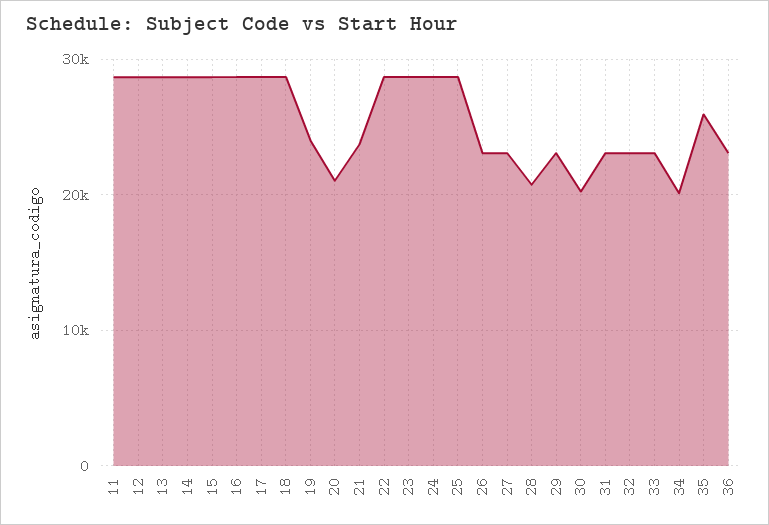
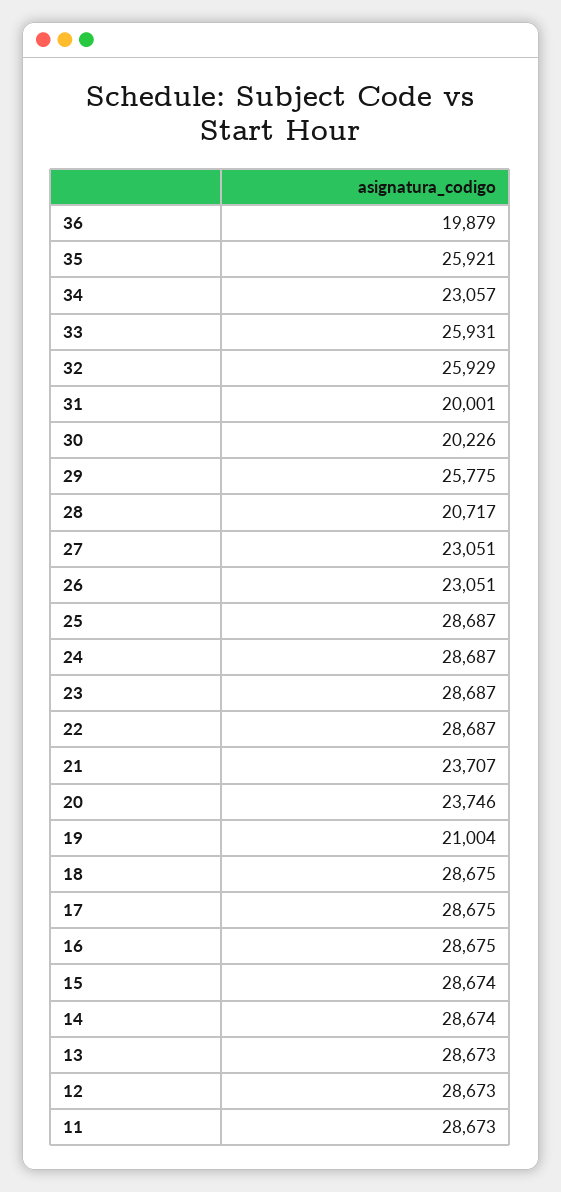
19: 24000 -> 21004
20: 21000 -> 23746
29: 23000 -> 25775
31: 23000 -> 20001
32: 23000 -> 25929
33: 23000 -> 25931
34: 20000 -> 23057
36: 23000 -> 19879

